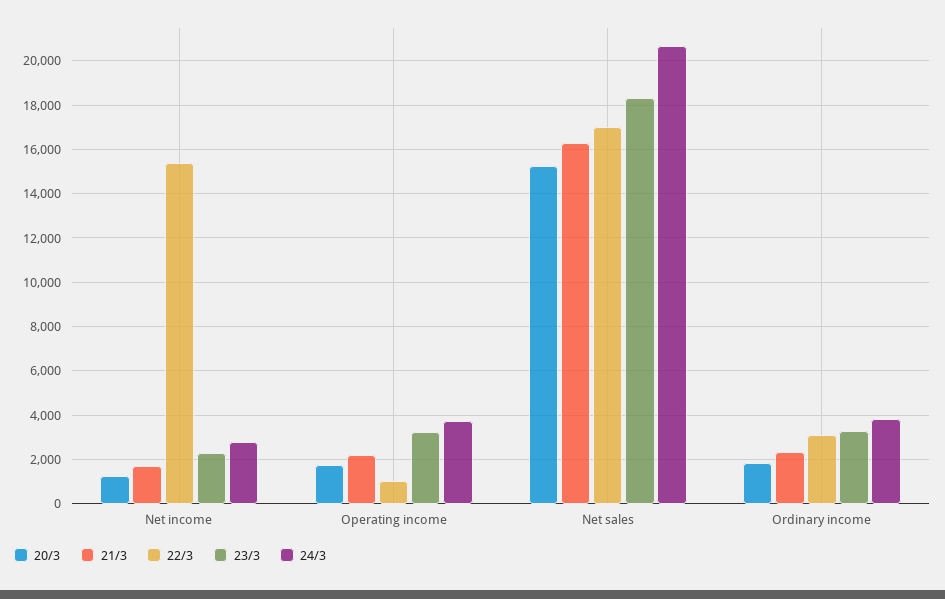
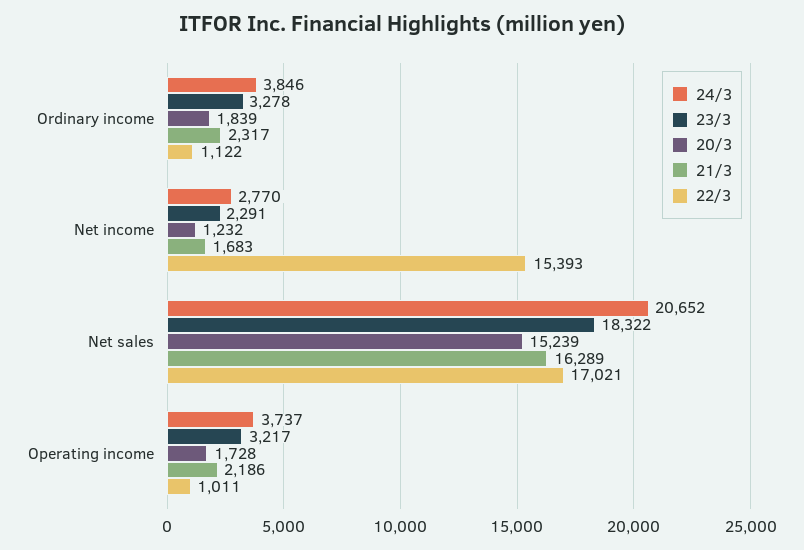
22/3, Ordinary income: 3000 -> 1122

